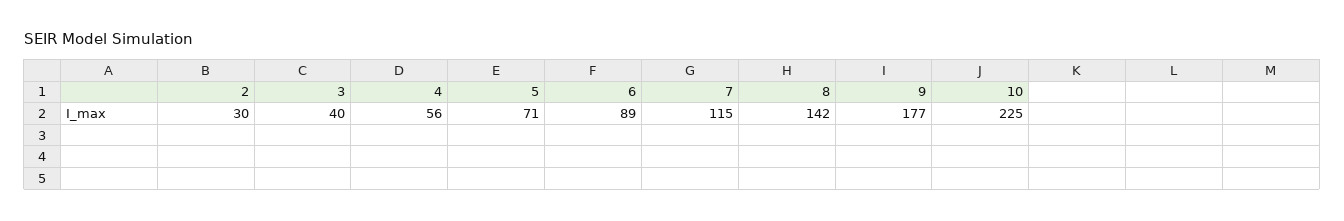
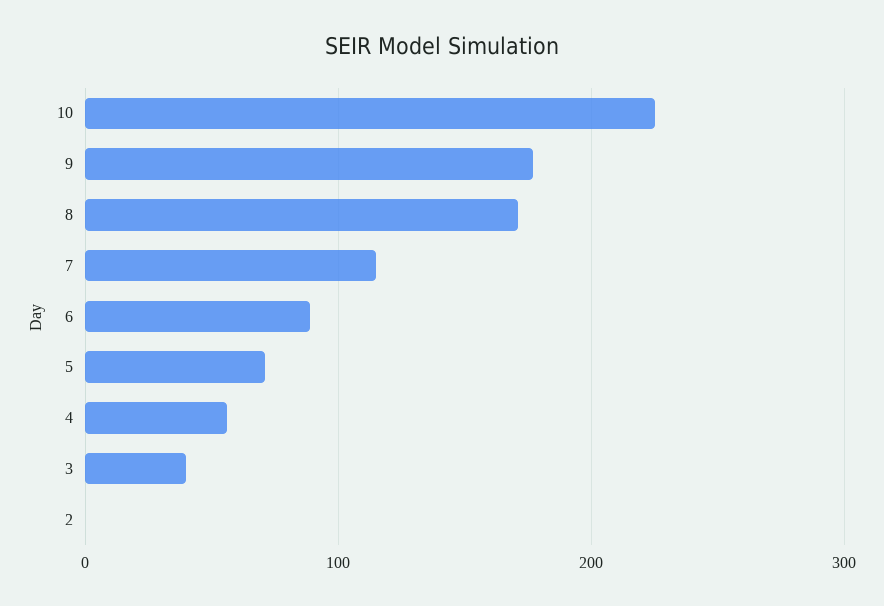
2: 30 -> 0
8: 142 -> 170

